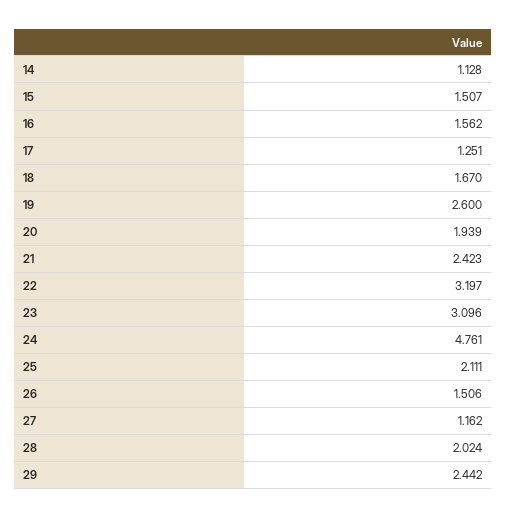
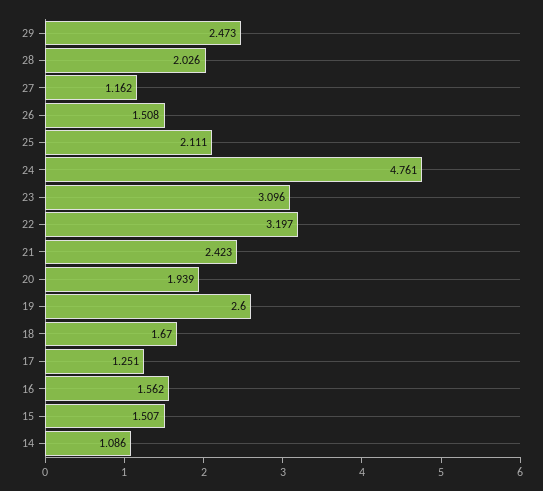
14: 1.128 -> 1.086
26: 1.506 -> 1.508
28: 2.024 -> 2.026
29: 2.442 -> 2.473

